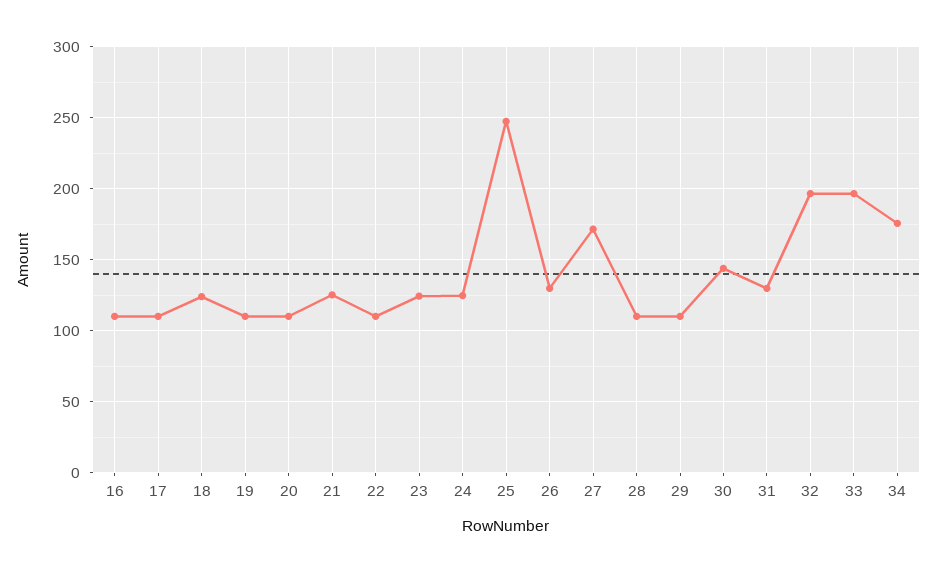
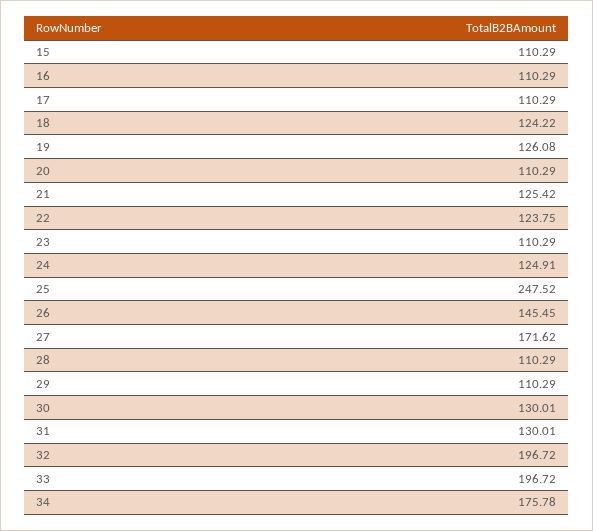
19: 110 -> 126.08
22: 110 -> 123.75
23: 125 -> 110.29
26: 130 -> 145.45
30: 145 -> 130.01
15: none -> 110.29

